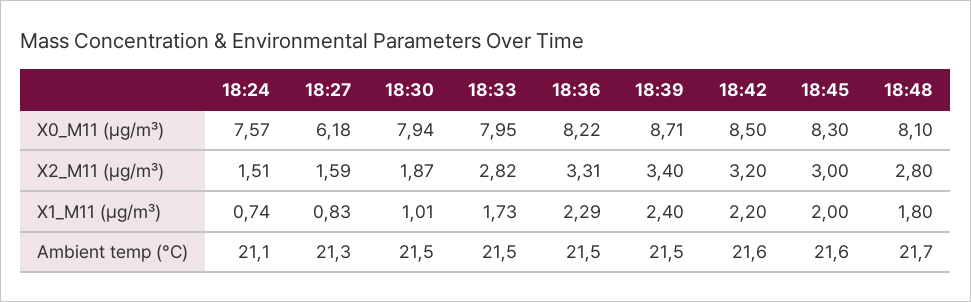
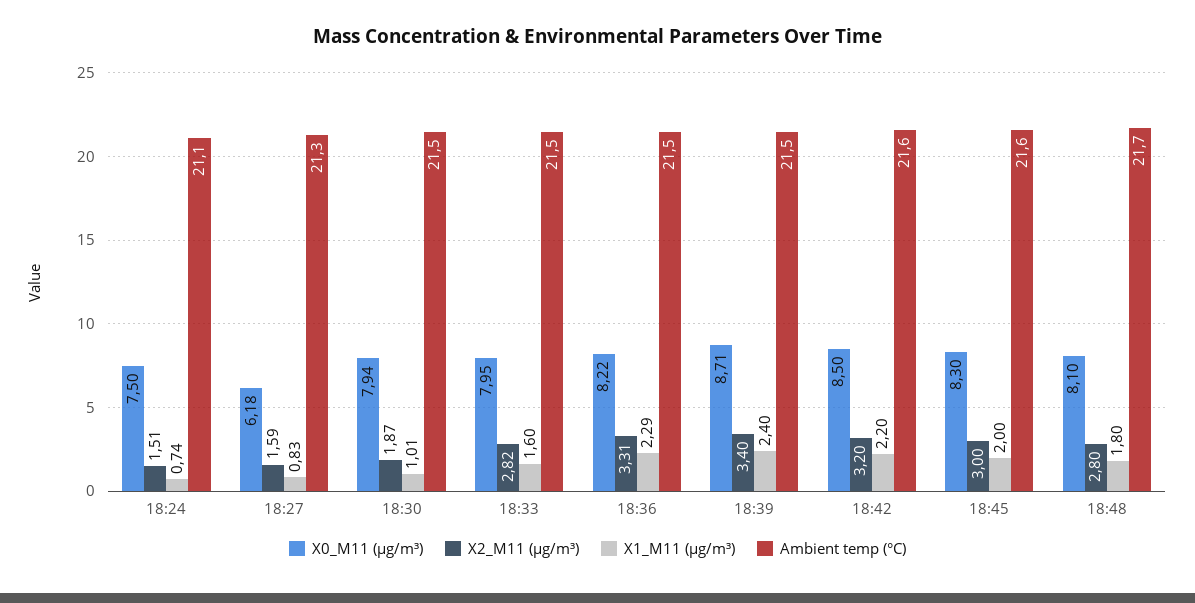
X0_M11 (μg/m³), 18:24: 7.57 -> 7.5
X1_M11 (μg/m³), 18:33: 1.73 -> 1.6

